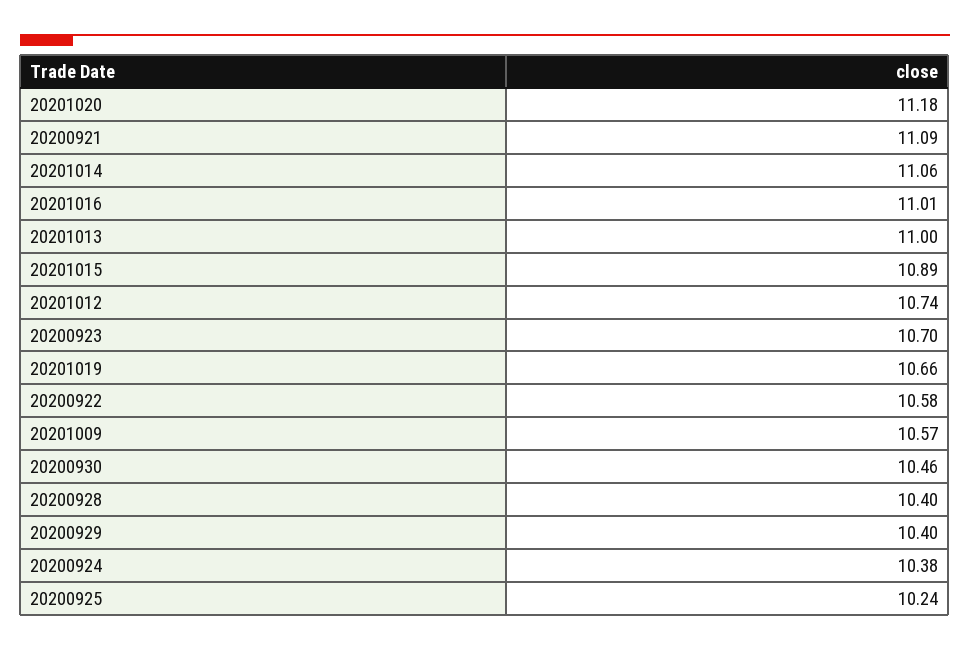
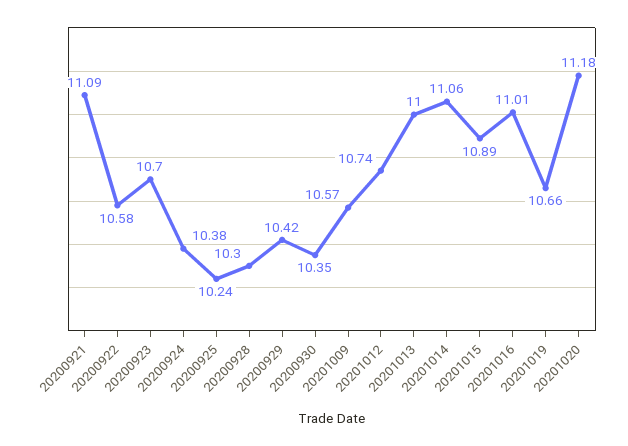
20200930: 10.46 -> 10.35
20200928: 10.4 -> 10.3
20200929: 10.4 -> 10.42

